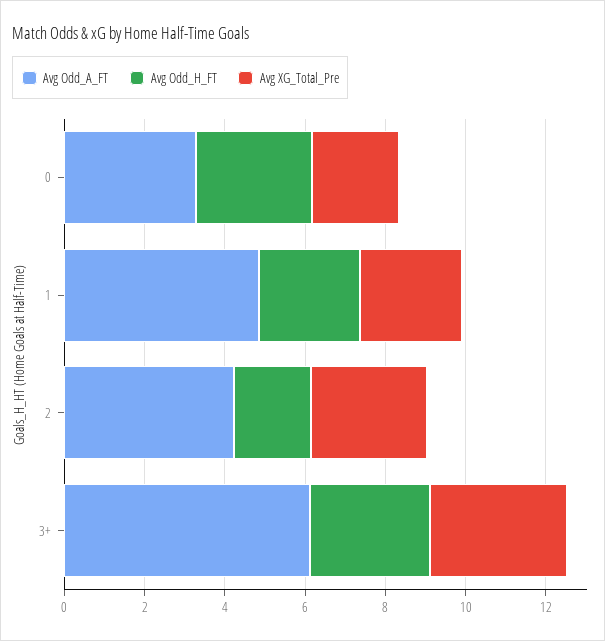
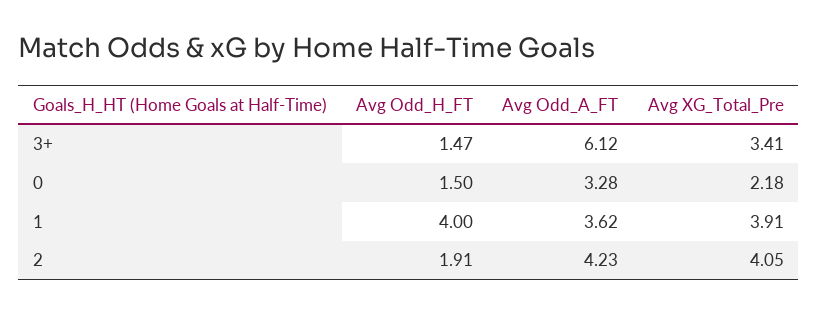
Avg Odd_H_FT, 0: 3 -> 1.5
Avg Odd_A_FT, 1: 5 -> 3.62
Avg Odd_H_FT, 1: 2.5 -> 4
Avg XG_Total_Pre, 1: 2.5 -> 3.91
Avg XG_Total_Pre, 2: 3 -> 4.05
Avg Odd_H_FT, 3+: 3 -> 1.47

